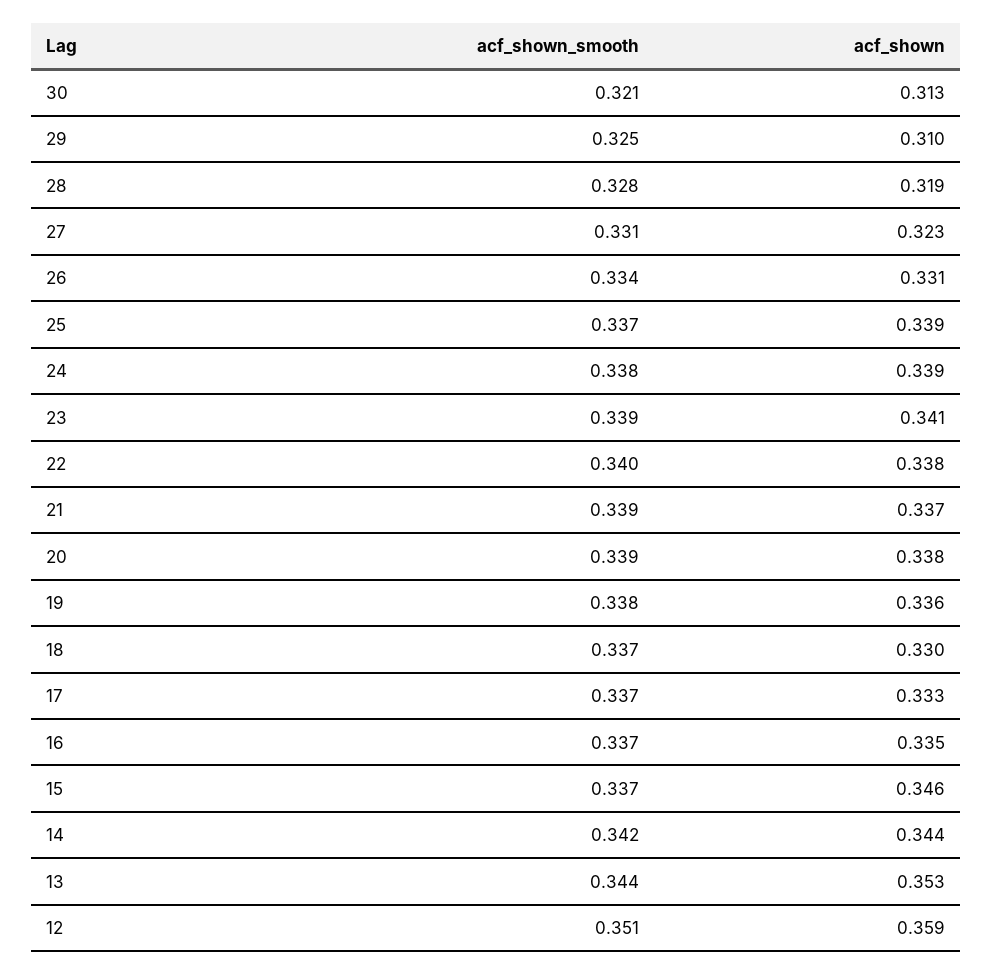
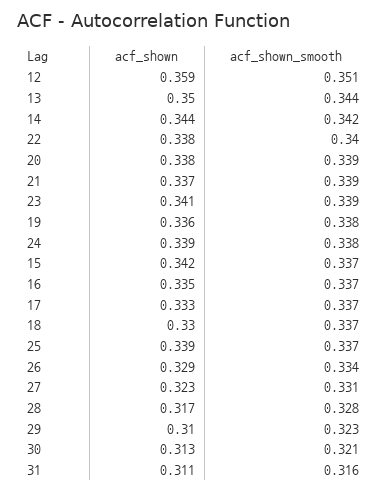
acf_shown_smooth, 29: 0.325 -> 0.323
acf_shown, 28: 0.319 -> 0.317
acf_shown, 26: 0.331 -> 0.329
acf_shown, 15: 0.346 -> 0.342
acf_shown, 13: 0.353 -> 0.35
acf_shown, 31: none -> 0.311
acf_shown_smooth, 31: none -> 0.316

